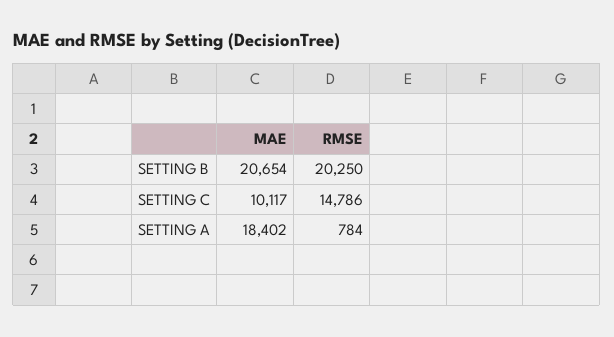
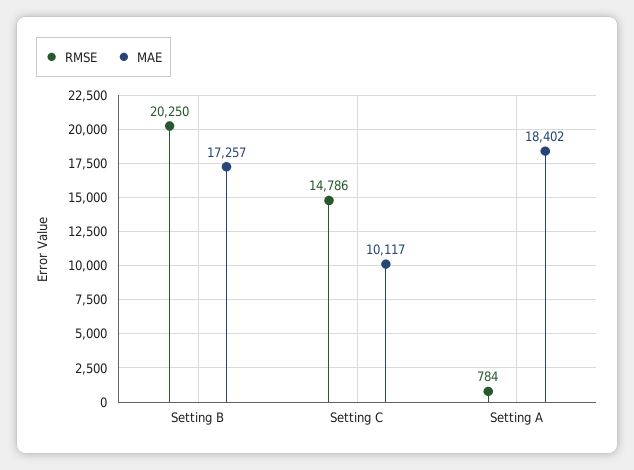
MAE, SETTING B: 20654 -> 17257

